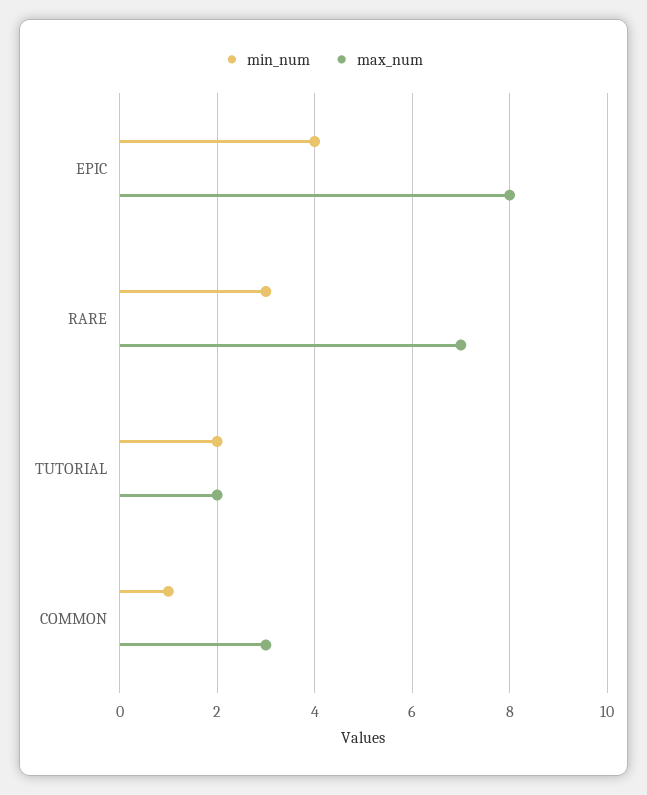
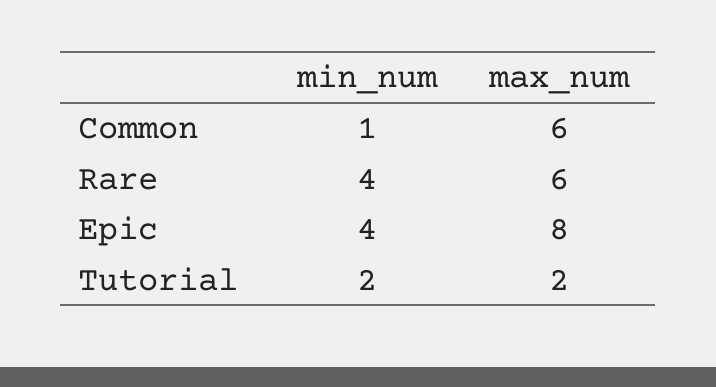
min_num, RARE: 3 -> 4
max_num, RARE: 7 -> 6
max_num, COMMON: 3 -> 6

